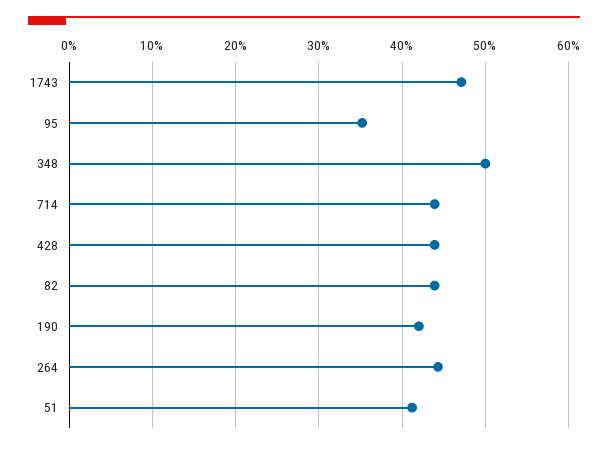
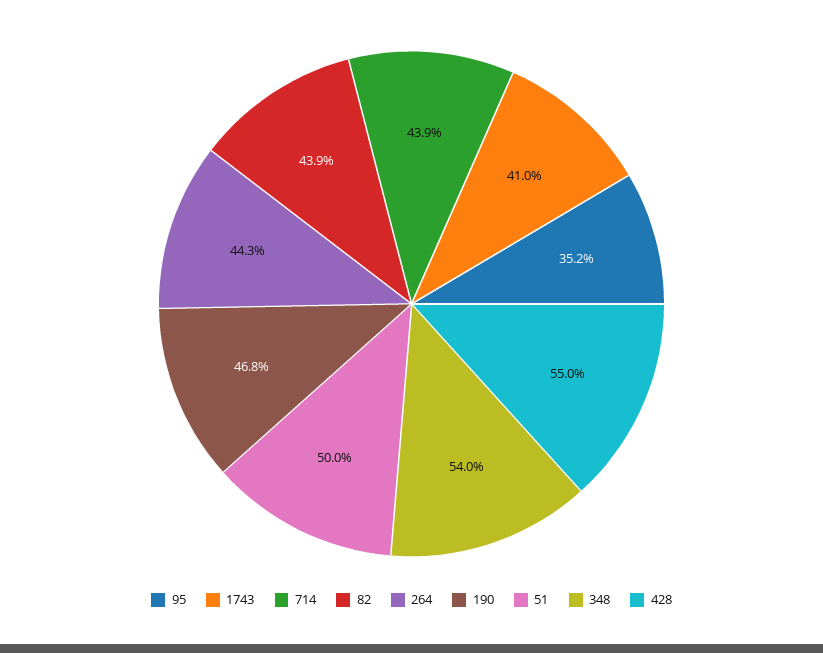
1743: 47 -> 41
348: 50 -> 54
428: 44 -> 55
190: 42 -> 46.8
51: 41 -> 50

